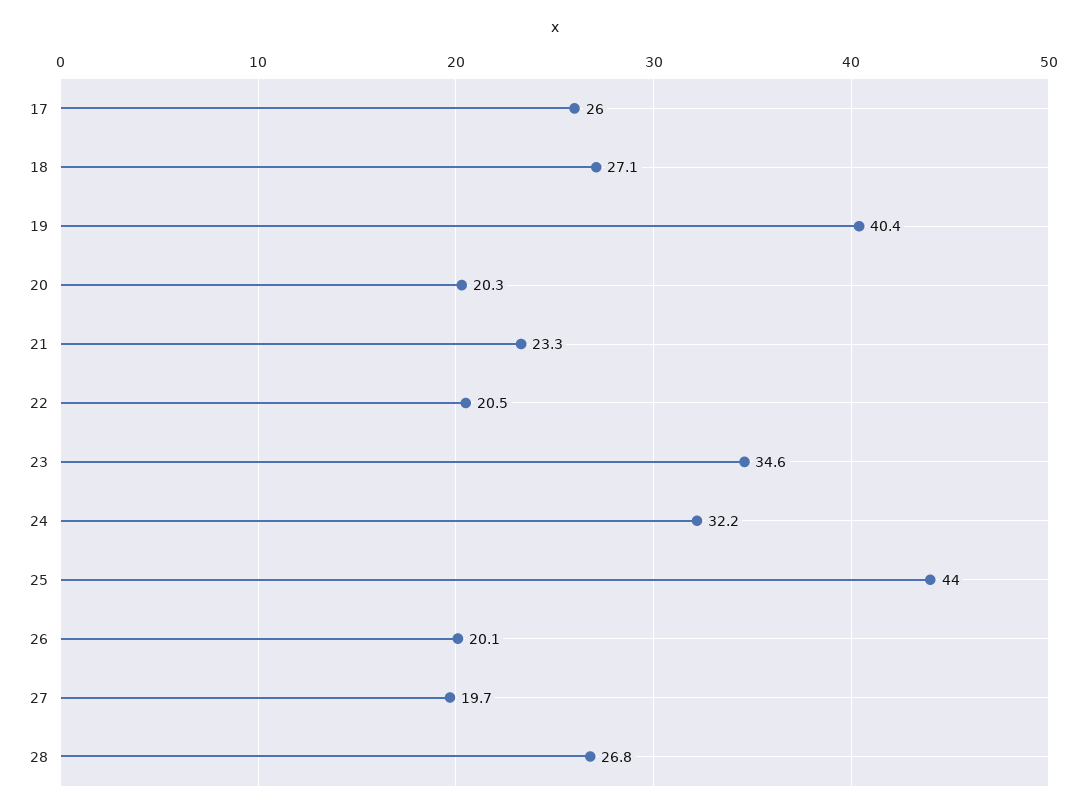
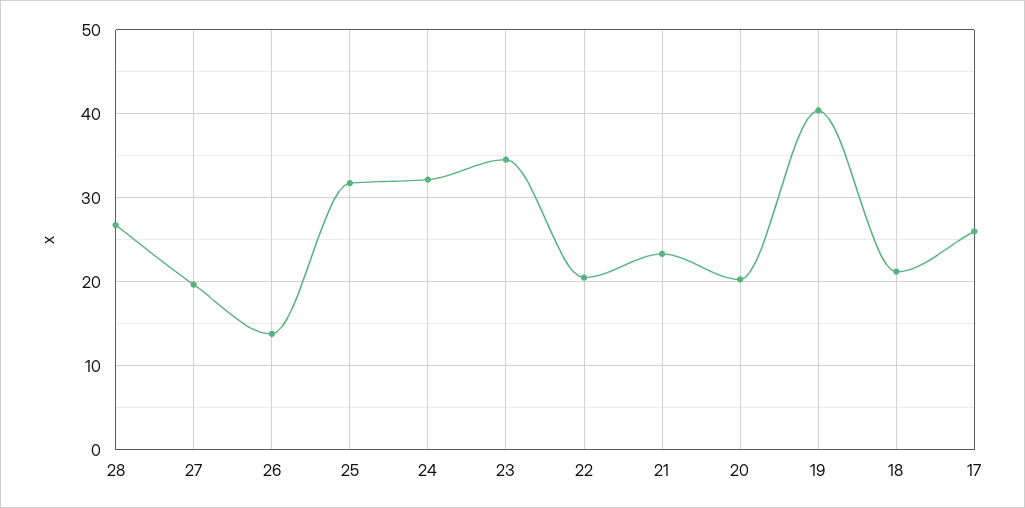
18: 27.1 -> 21
25: 44 -> 32
26: 20.1 -> 14

